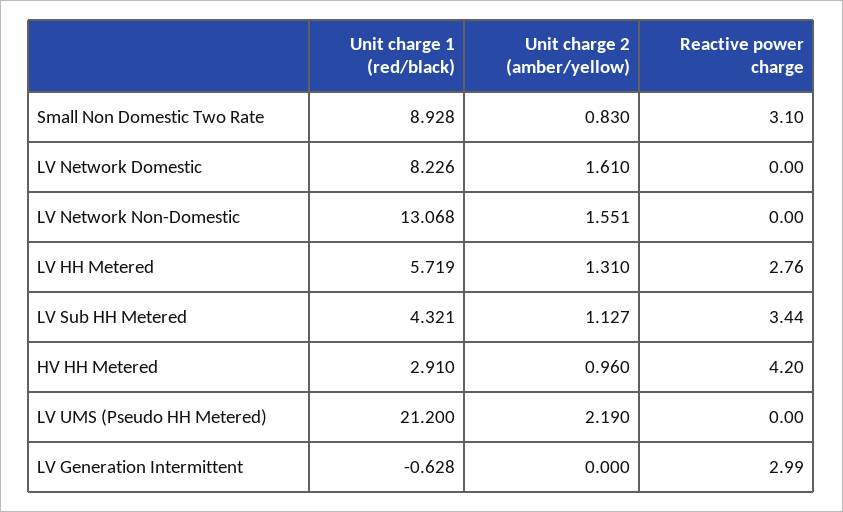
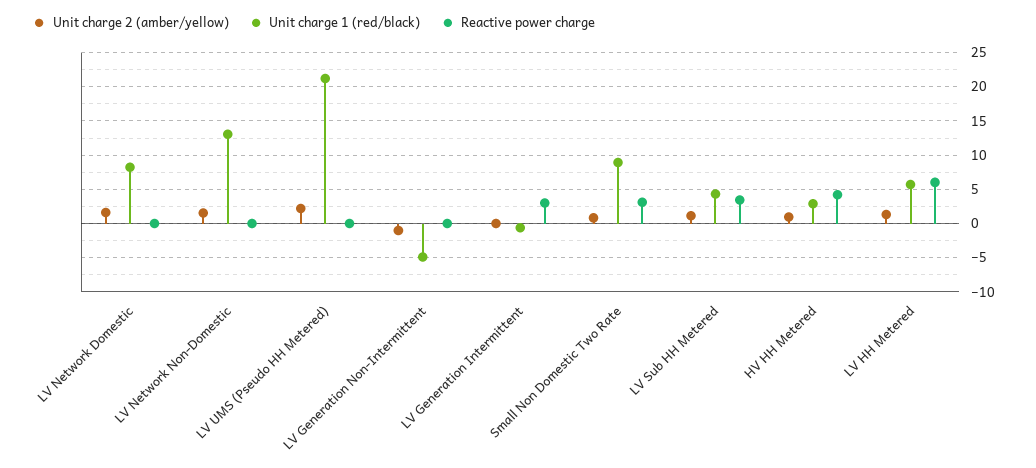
Reactive power charge, LV HH Metered: 2.76 -> 6
Unit charge 2 (amber/yellow), LV Generation Non-Intermittent: none -> -1
Unit charge 1 (red/black), LV Generation Non-Intermittent: none -> -5
Reactive power charge, LV Generation Non-Intermittent: none -> 0

